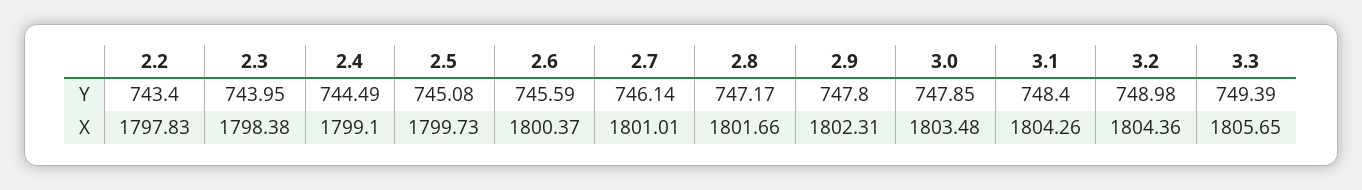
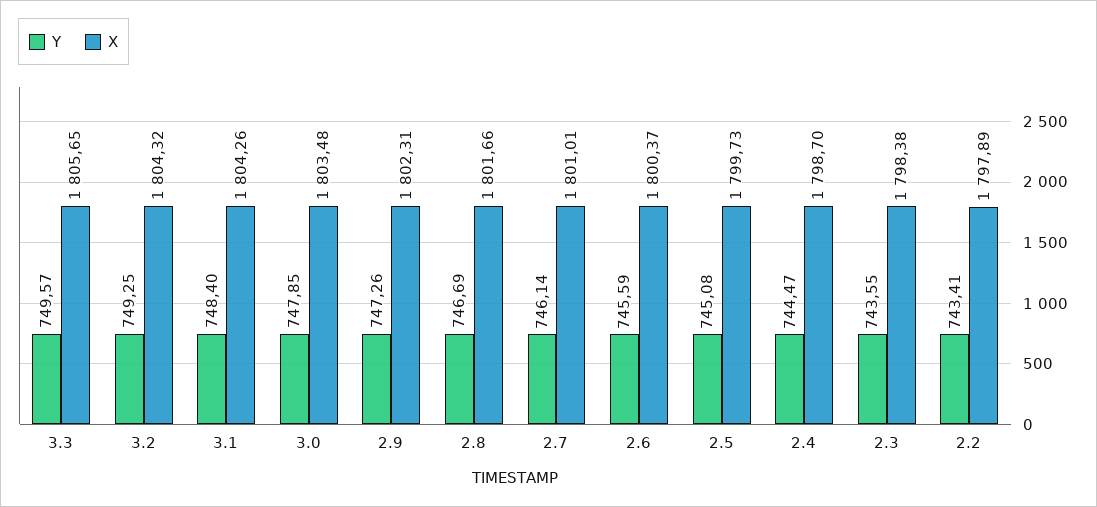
Y, 2.2: 743.4 -> 743.41
Y, 2.3: 743.95 -> 743.55
Y, 2.4: 744.49 -> 744.47
Y, 2.8: 747.17 -> 746.69
Y, 2.9: 747.8 -> 747.26
Y, 3.2: 748.98 -> 749.25
Y, 3.3: 749.39 -> 749.57
X, 2.2: 1797.83 -> 1797.89
X, 2.4: 1799.1 -> 1798.7
X, 3.2: 1804.36 -> 1804.32

